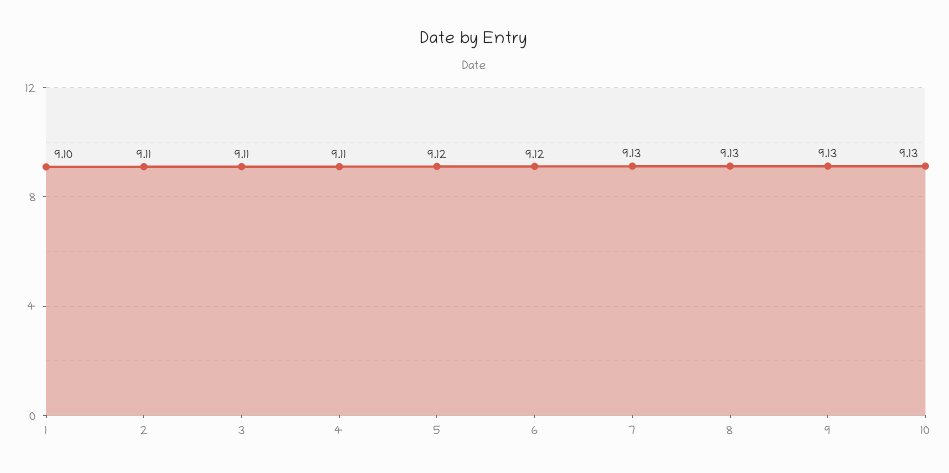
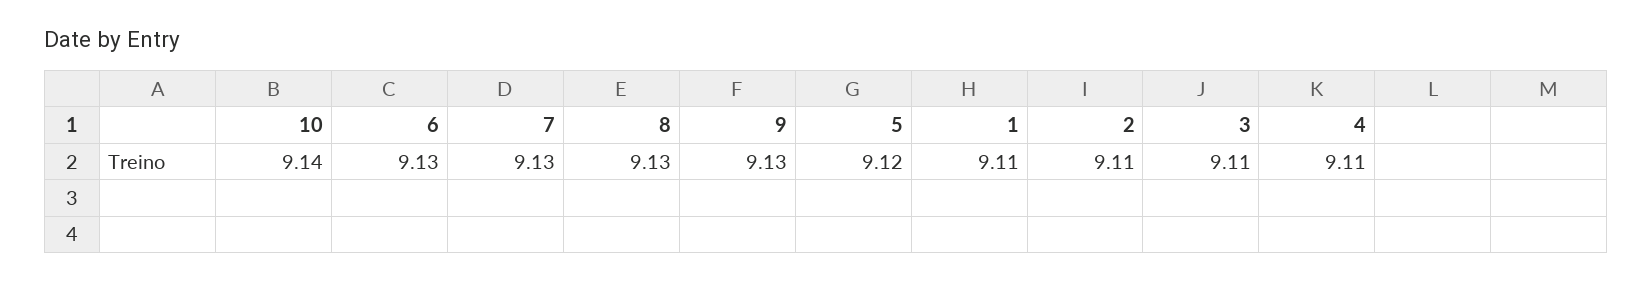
1: 9.1 -> 9.11
6: 9.12 -> 9.13
10: 9.13 -> 9.14

